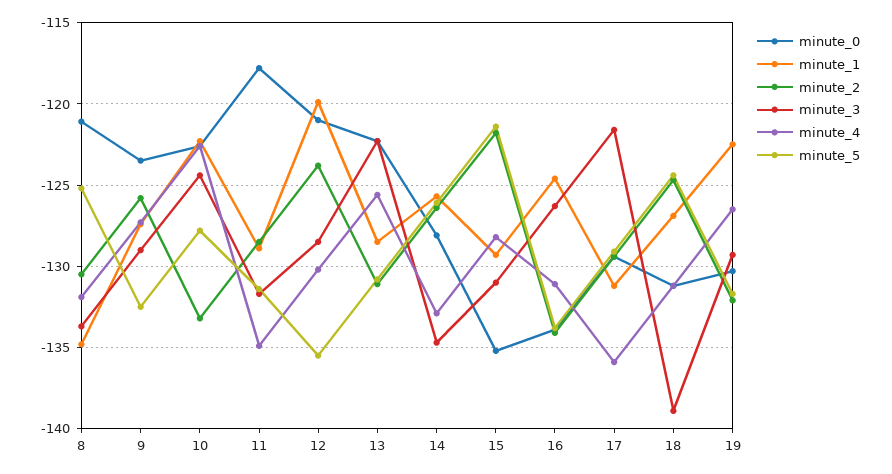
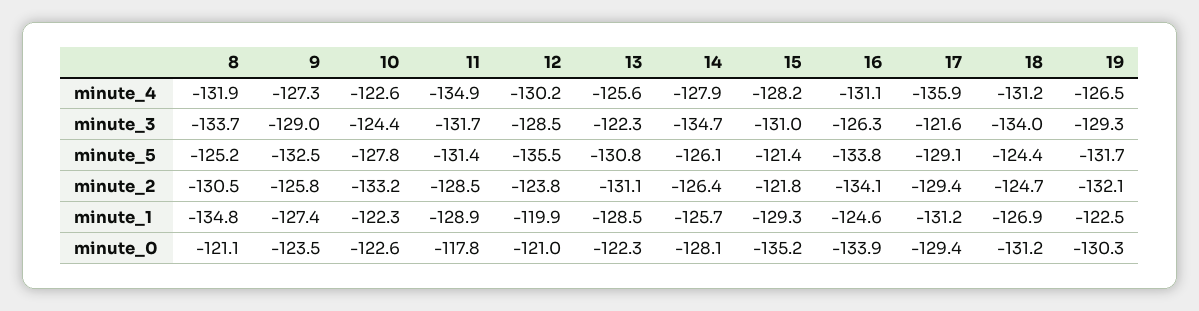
minute_4, 14: -133 -> -127.9
minute_3, 18: -139 -> -134

